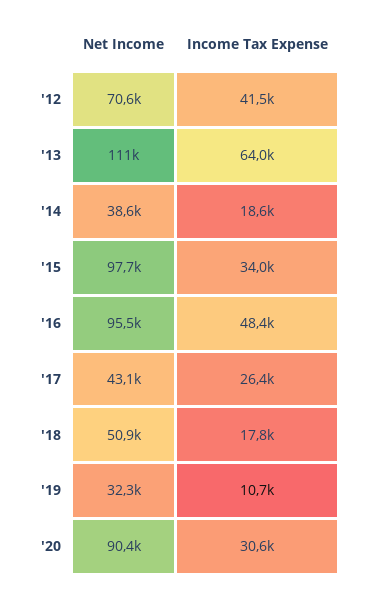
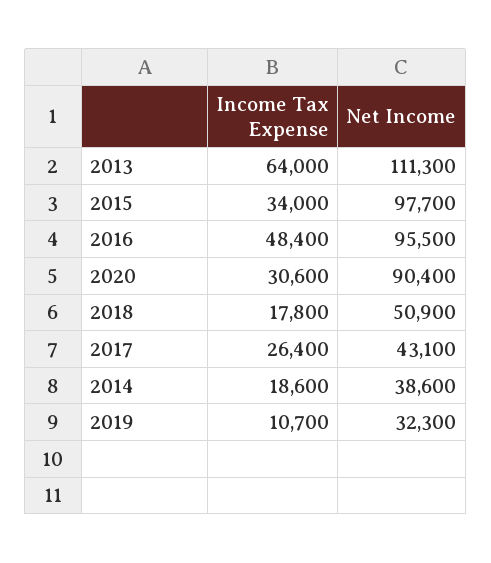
Net Income, '12: 70600 -> none
Income Tax Expense, '12: 41500 -> none

